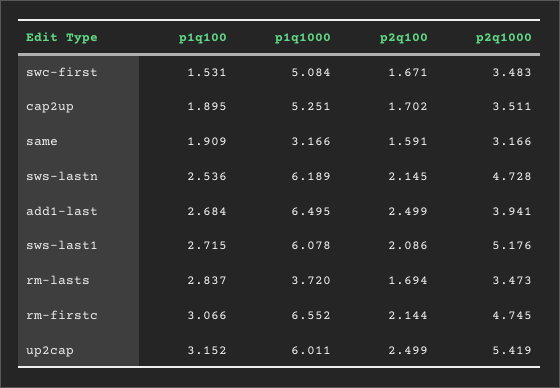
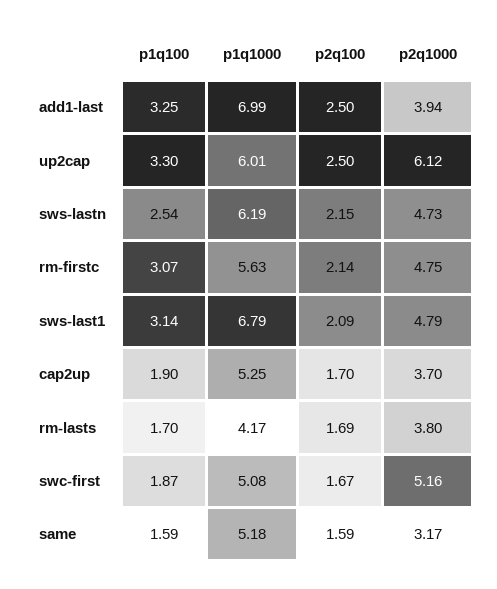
p1q100, swc-first: 1.531 -> 1.87
p2q1000, swc-first: 3.483 -> 5.16
p2q1000, cap2up: 3.511 -> 3.7
p1q100, same: 1.909 -> 1.59
p1q1000, same: 3.166 -> 5.18
p1q100, add1-last: 2.684 -> 3.25
p1q1000, add1-last: 6.495 -> 6.99
p1q100, sws-last1: 2.715 -> 3.14
p1q1000, sws-last1: 6.078 -> 6.79
p2q1000, sws-last1: 5.176 -> 4.79
p1q100, rm-lasts: 2.837 -> 1.7
p1q1000, rm-lasts: 3.72 -> 4.17
p2q1000, rm-lasts: 3.473 -> 3.8
p1q1000, rm-firstc: 6.552 -> 5.63
p1q100, up2cap: 3.152 -> 3.3
p2q1000, up2cap: 5.419 -> 6.12

